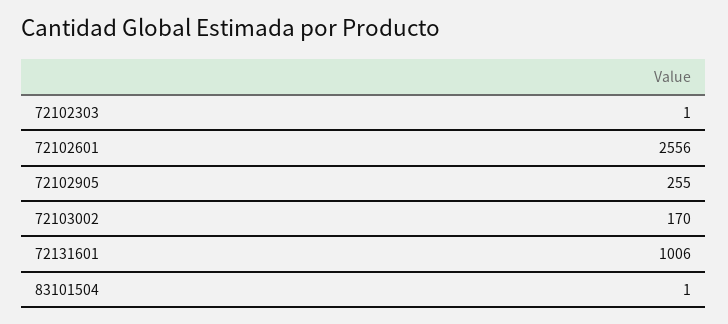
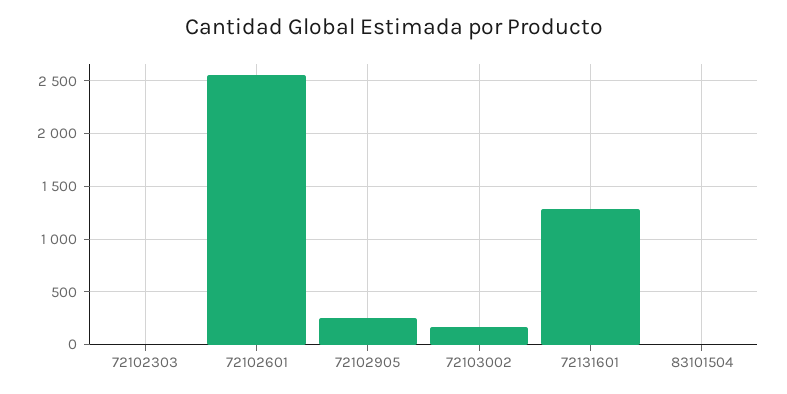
72131601: 1006 -> 1300

